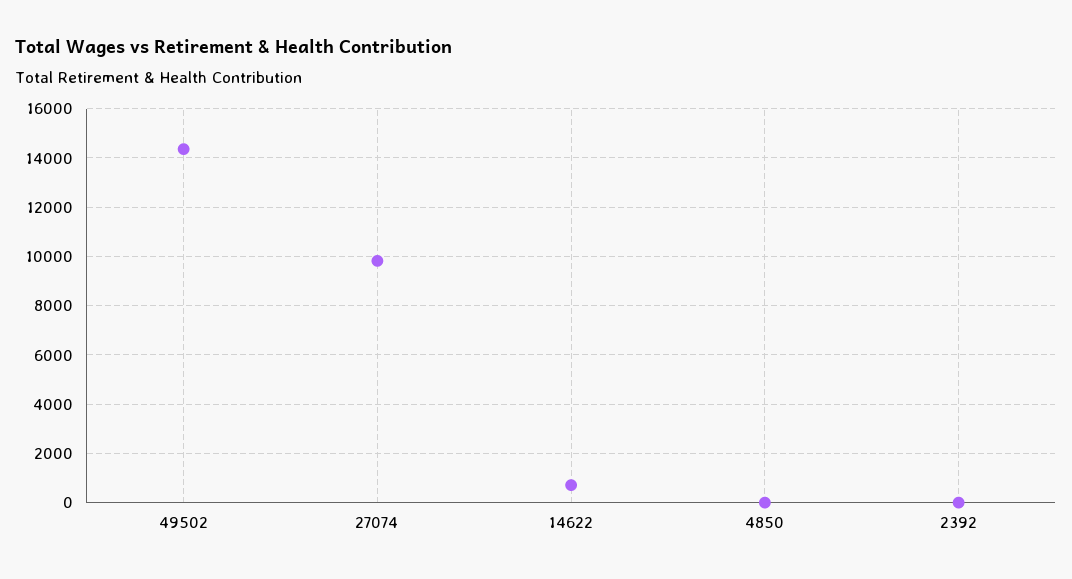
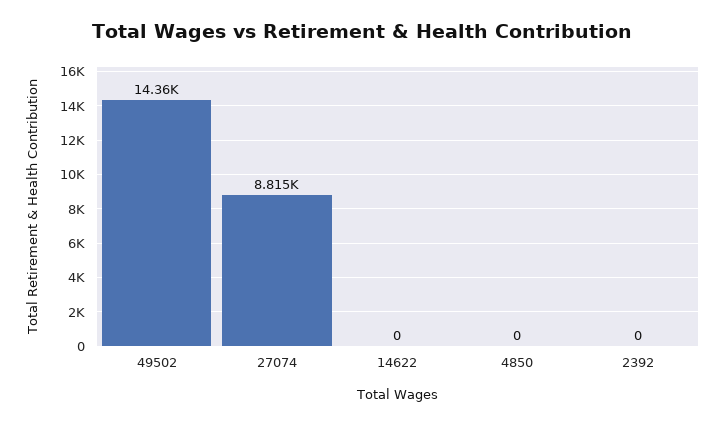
27074: 9750 -> 8815
14622: 750 -> 0

